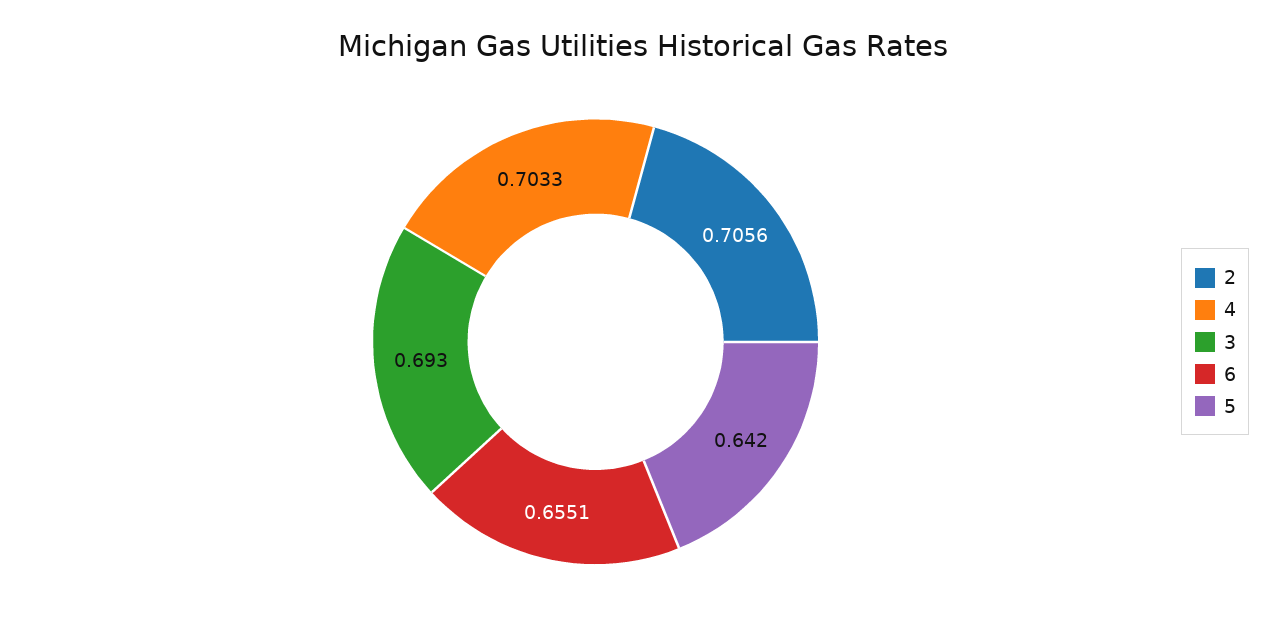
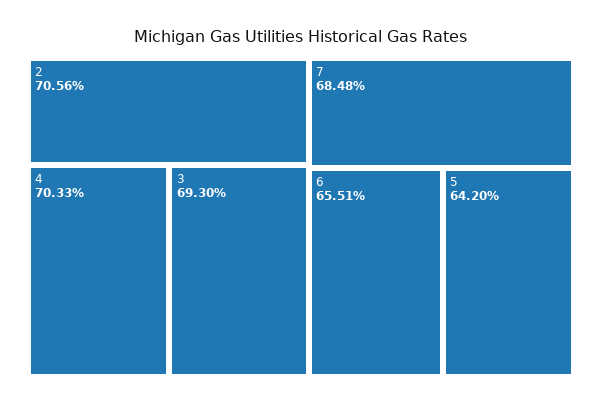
7: none -> 0.6848

